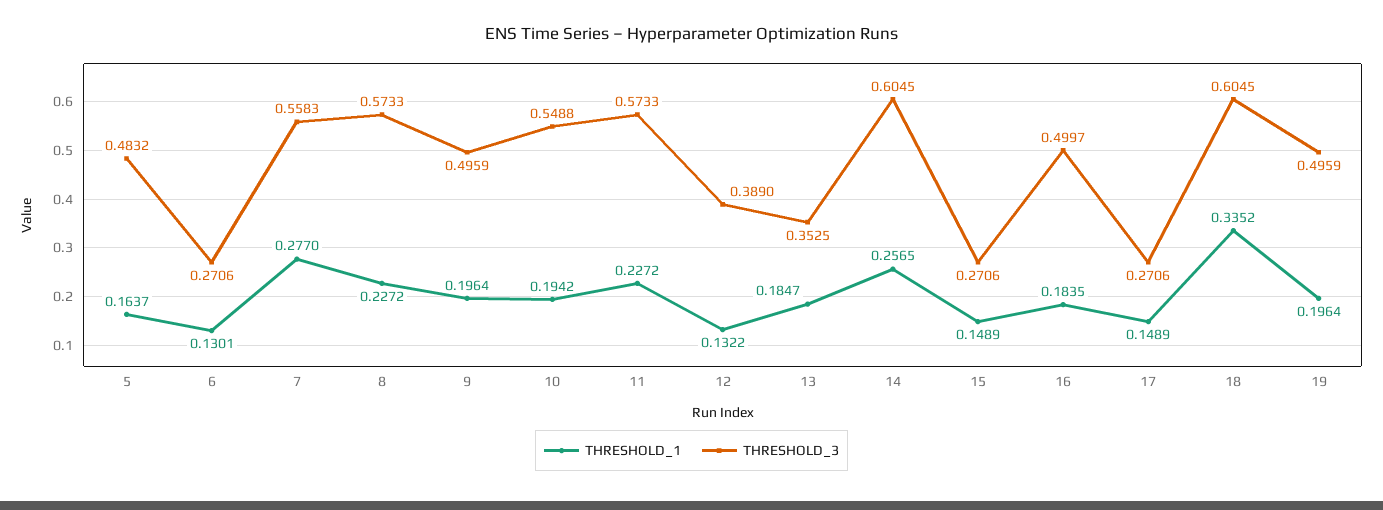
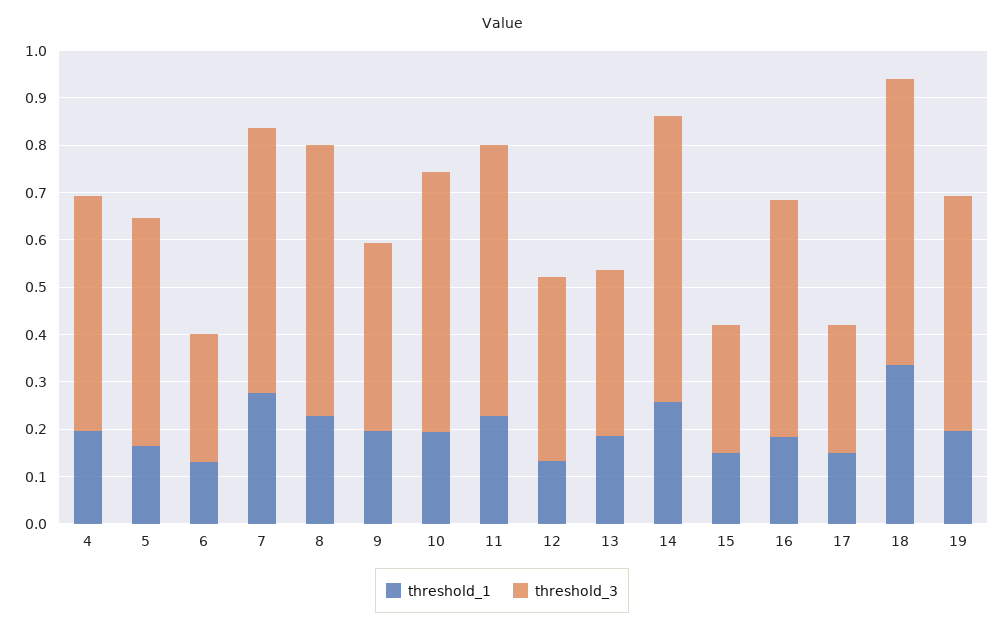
THRESHOLD_3, 9: 0.4959 -> 0.4
THRESHOLD_1, 4: none -> 0.2
THRESHOLD_3, 4: none -> 0.5

